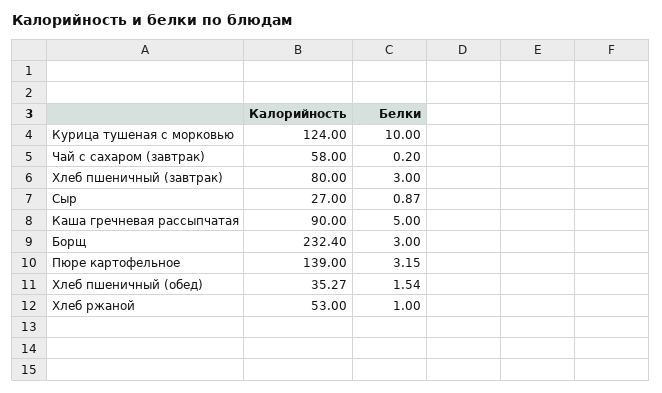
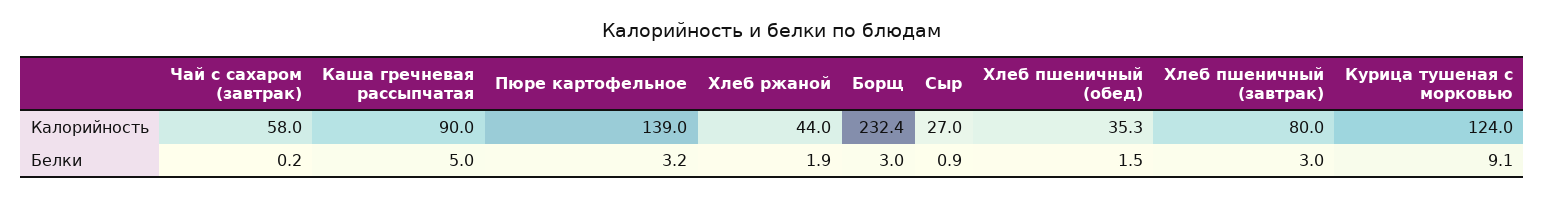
Белки, Курица тушеная с морковью: 10 -> 9.1
Калорийность, Хлеб ржаной: 53 -> 44
Белки, Хлеб ржаной: 1 -> 1.9

